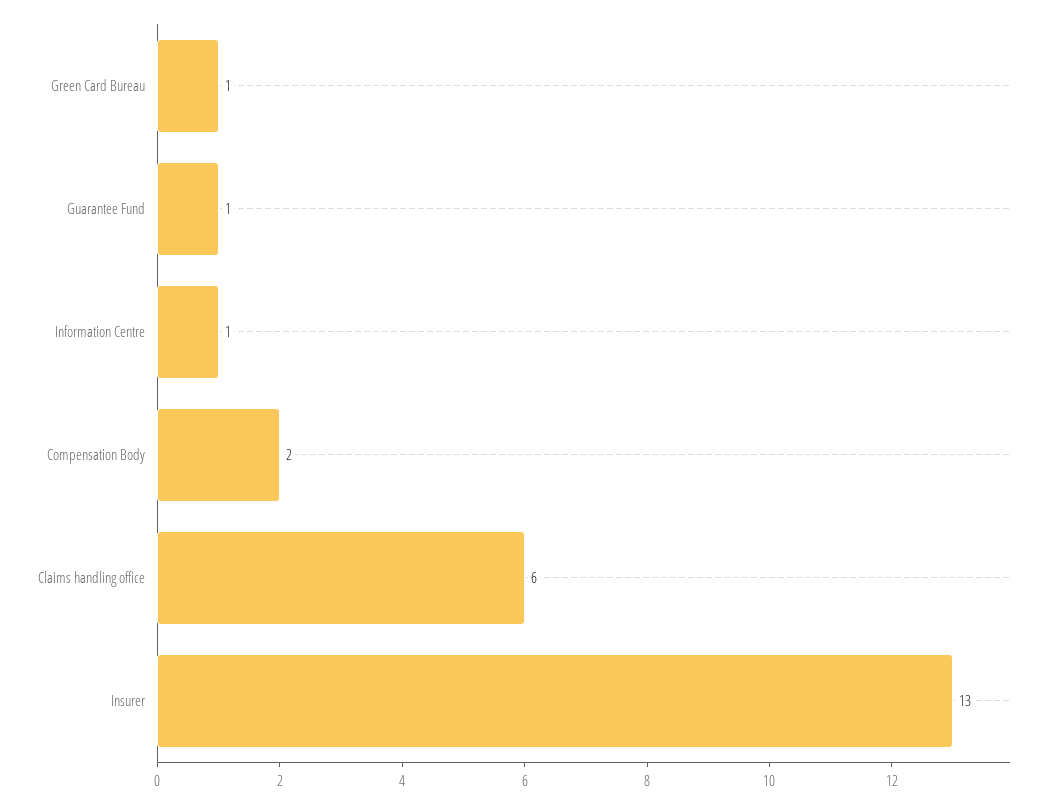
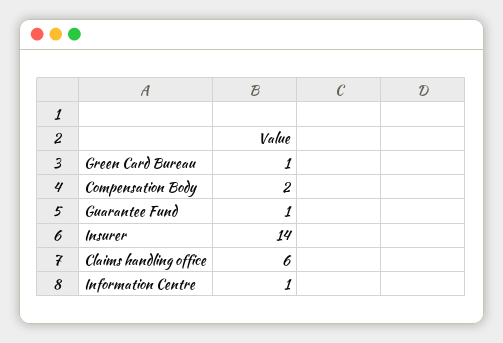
Insurer: 13 -> 14

